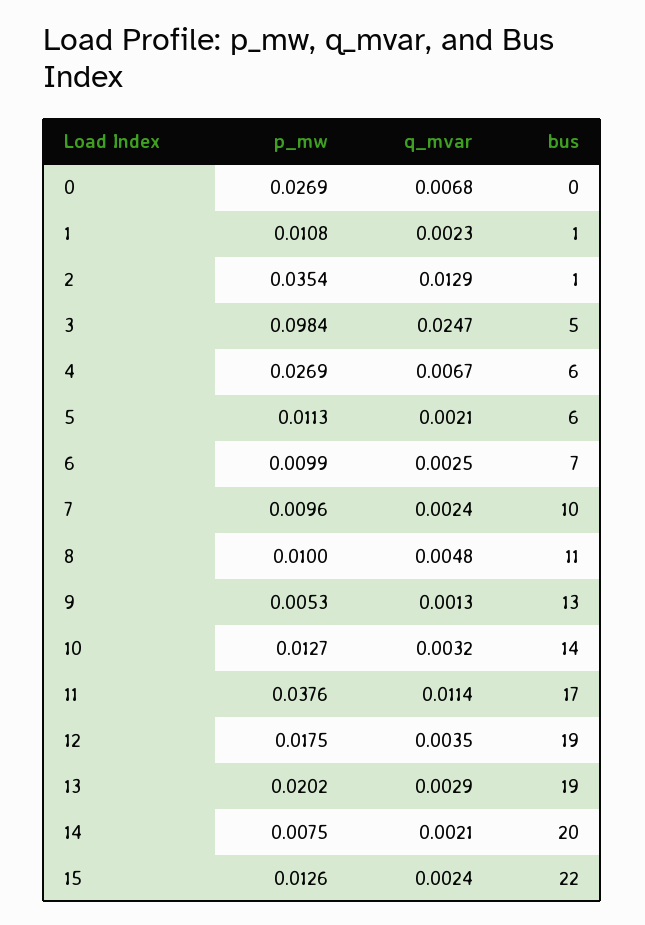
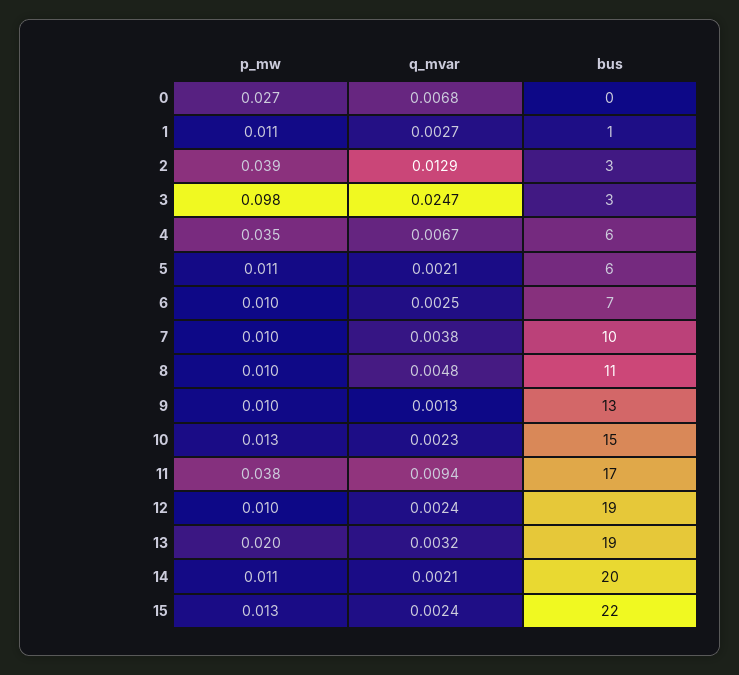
q_mvar, 1: 0.0023 -> 0.0027
p_mw, 2: 0.0354 -> 0.039
bus, 2: 1 -> 3
bus, 3: 5 -> 3
p_mw, 4: 0.0269 -> 0.035
q_mvar, 7: 0.0024 -> 0.0038
p_mw, 9: 0.0053 -> 0.01
q_mvar, 10: 0.0032 -> 0.0023
bus, 10: 14 -> 15
q_mvar, 11: 0.0114 -> 0.0094
p_mw, 12: 0.0175 -> 0.01
q_mvar, 12: 0.0035 -> 0.0024
q_mvar, 13: 0.0029 -> 0.0032
p_mw, 14: 0.0075 -> 0.011

